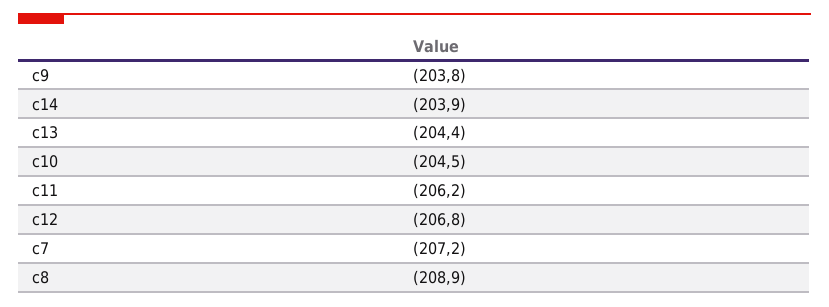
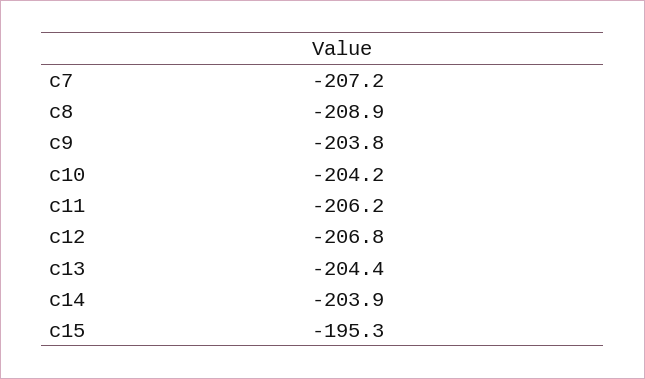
c10: -204.5 -> -204.2
c15: none -> -195.3

